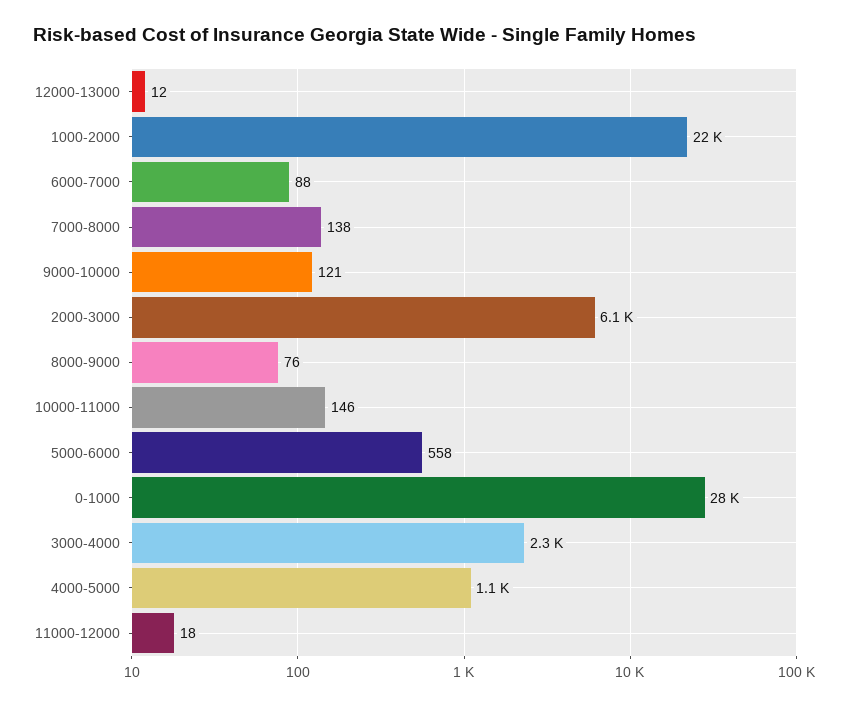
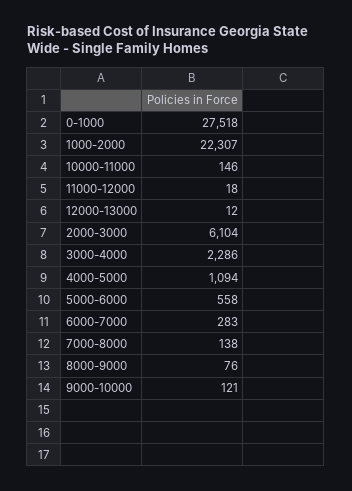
6000-7000: 88 -> 283

